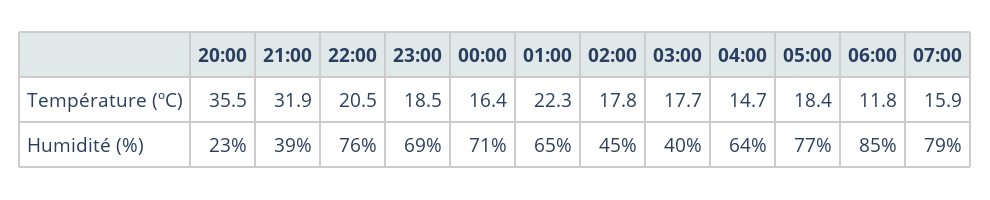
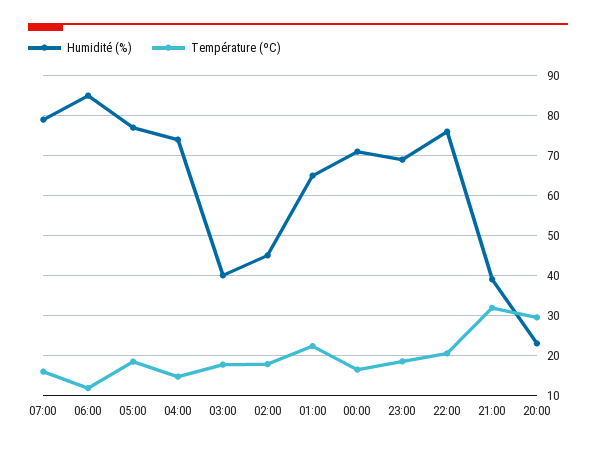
Température (ºC), 20:00: 35.5 -> 30
Humidité (%), 04:00: 64 -> 74

